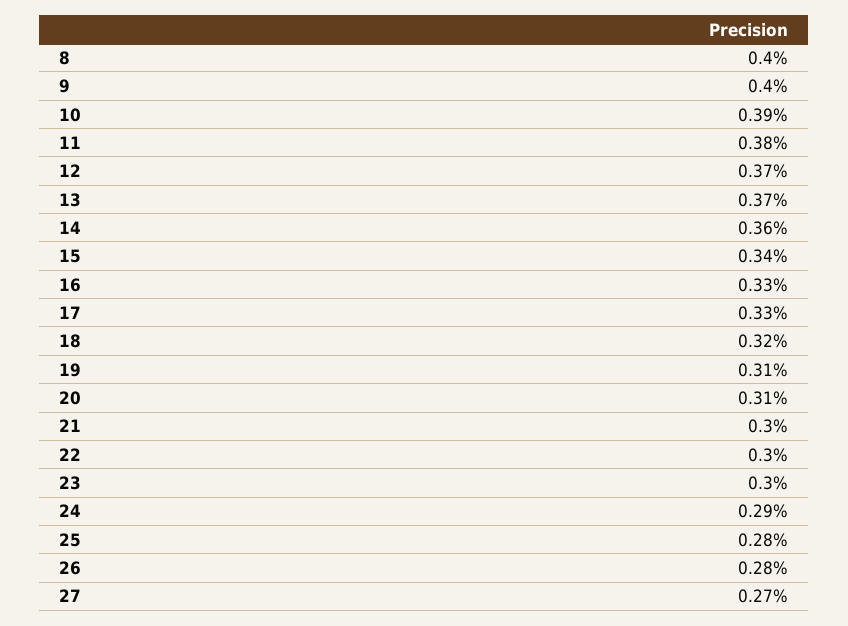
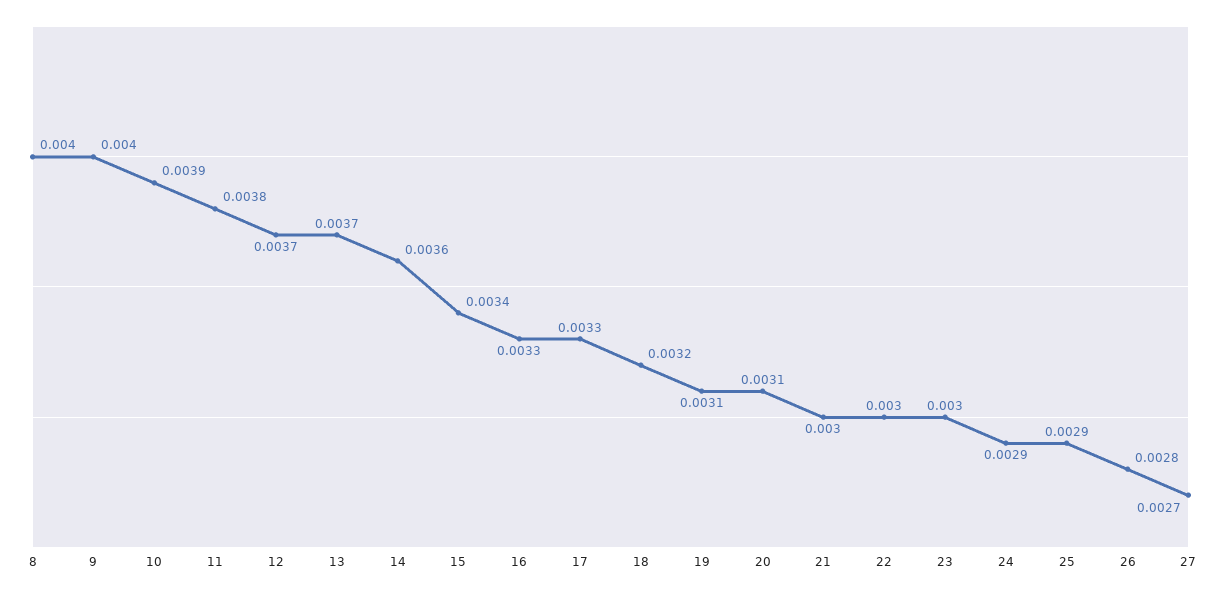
25: 0.0028 -> 0.0029

